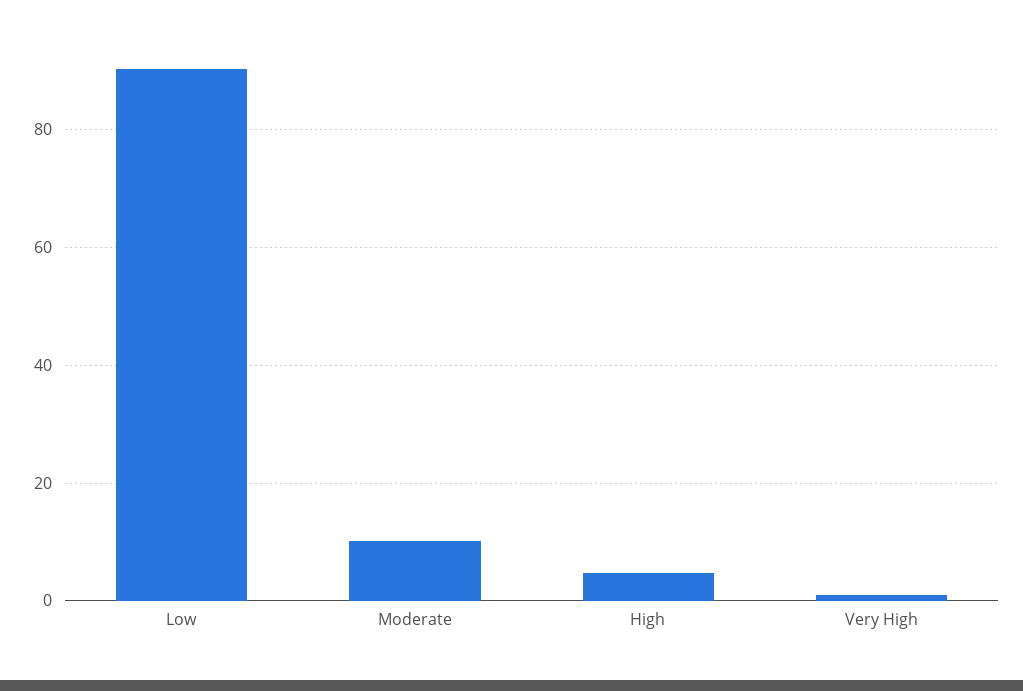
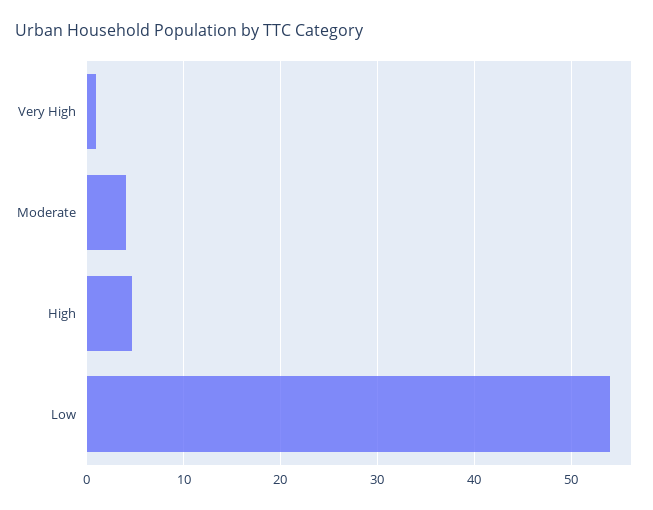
Low: 90 -> 54
Moderate: 10 -> 4

